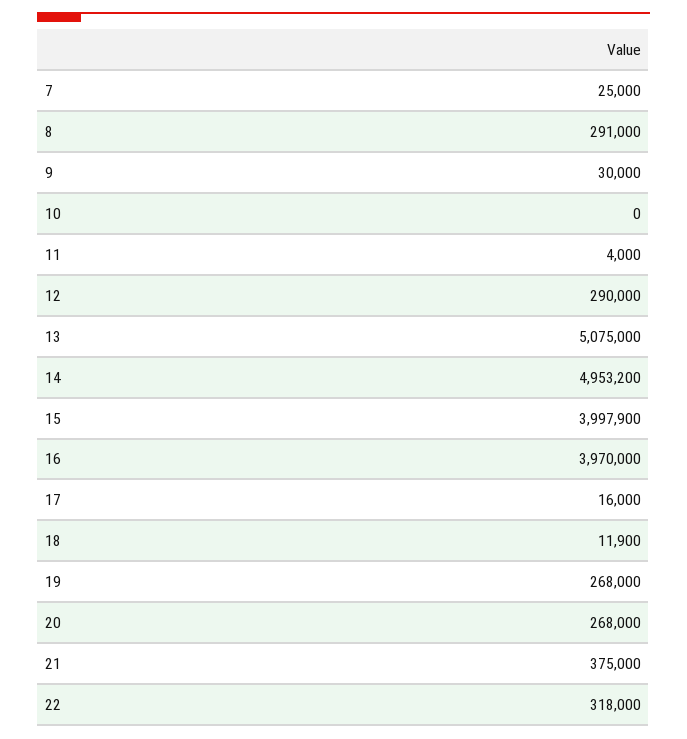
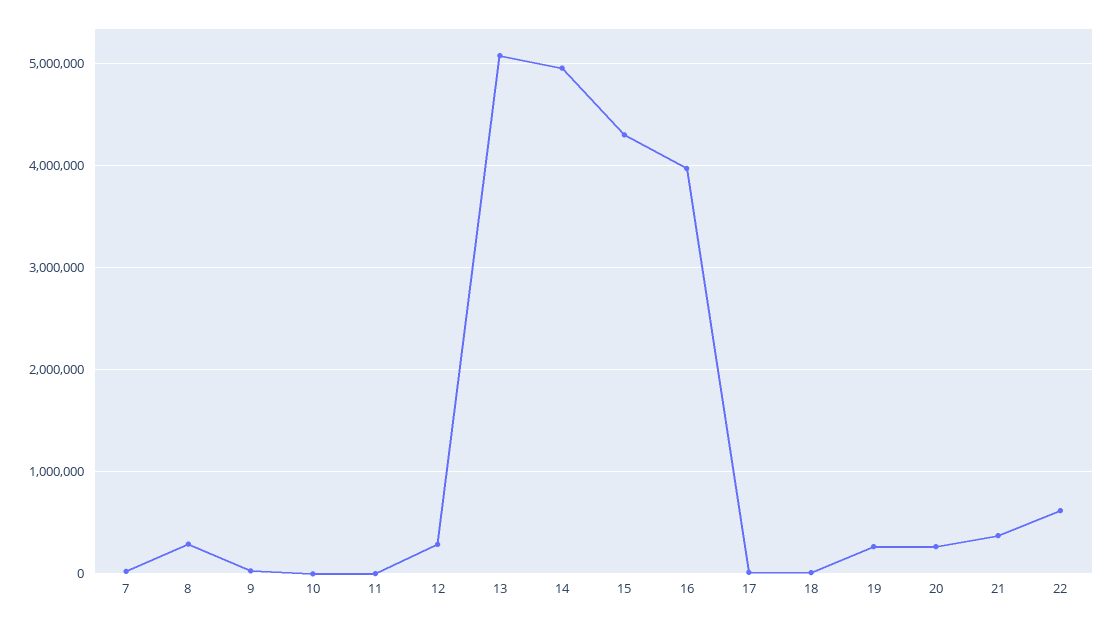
15: 3997900 -> 4300000
22: 318000 -> 600000

